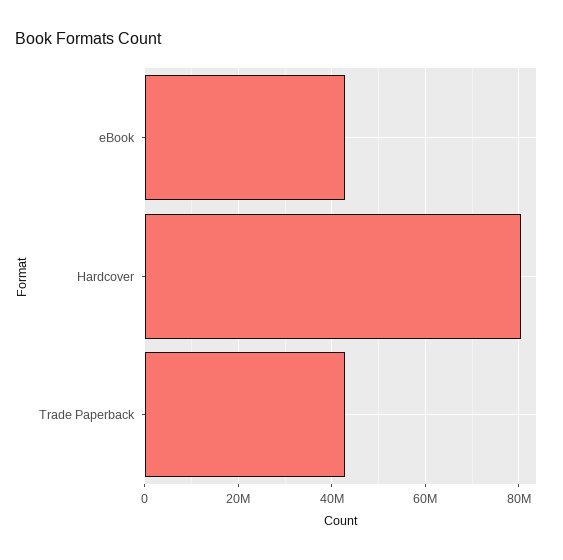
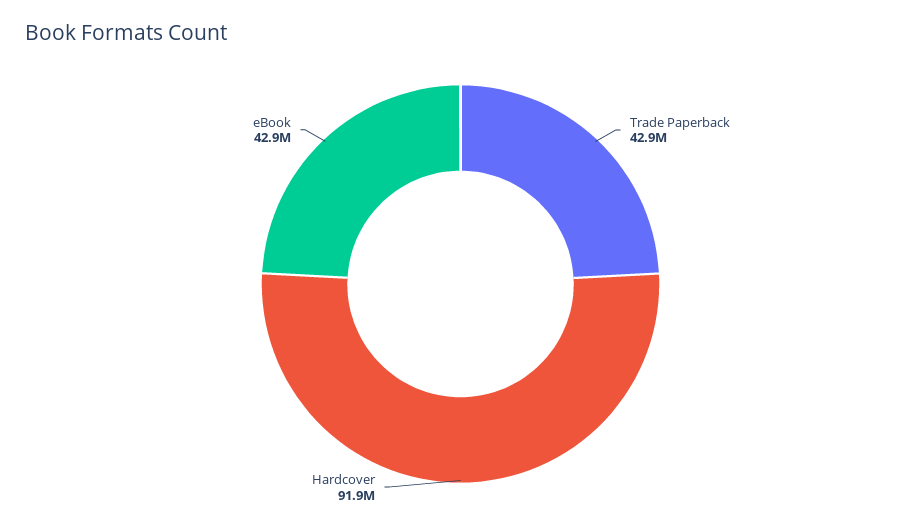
Hardcover: 80000000 -> 91900000

